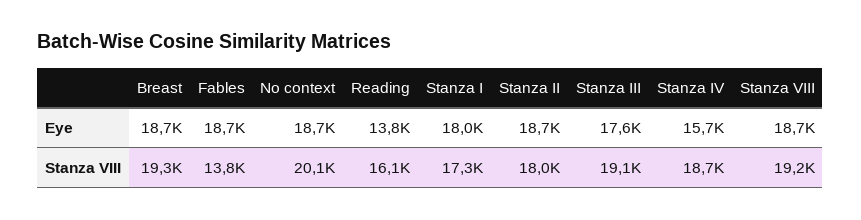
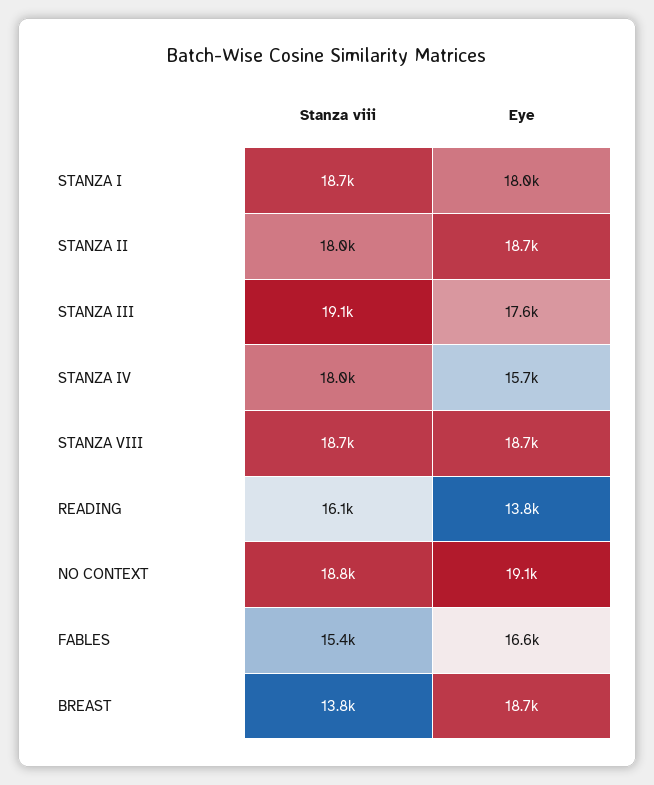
Fables, Eye: 18700 -> 16600
No context, Eye: 18700 -> 19100
Breast, Stanza VIII: 19300 -> 13800
Fables, Stanza VIII: 13800 -> 15400
No context, Stanza VIII: 20100 -> 18800
Stanza I, Stanza VIII: 17300 -> 18700
Stanza IV, Stanza VIII: 18700 -> 18000
Stanza VIII, Stanza VIII: 19200 -> 18700

